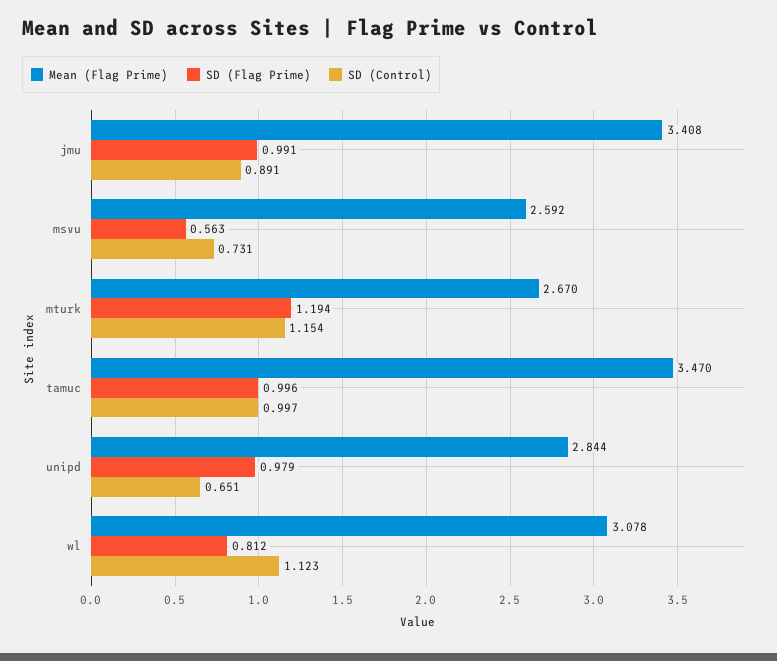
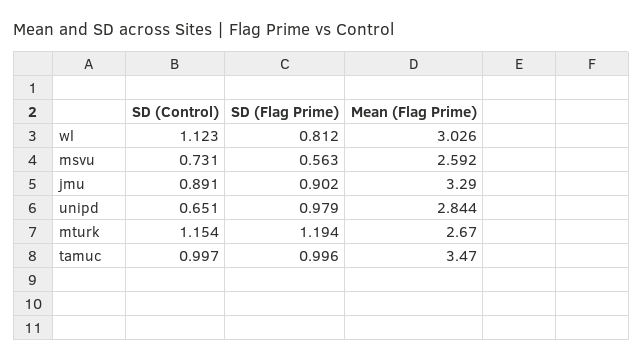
Mean (Flag Prime), jmu: 3.408 -> 3.29
SD (Flag Prime), jmu: 0.991 -> 0.902
Mean (Flag Prime), wl: 3.078 -> 3.026

